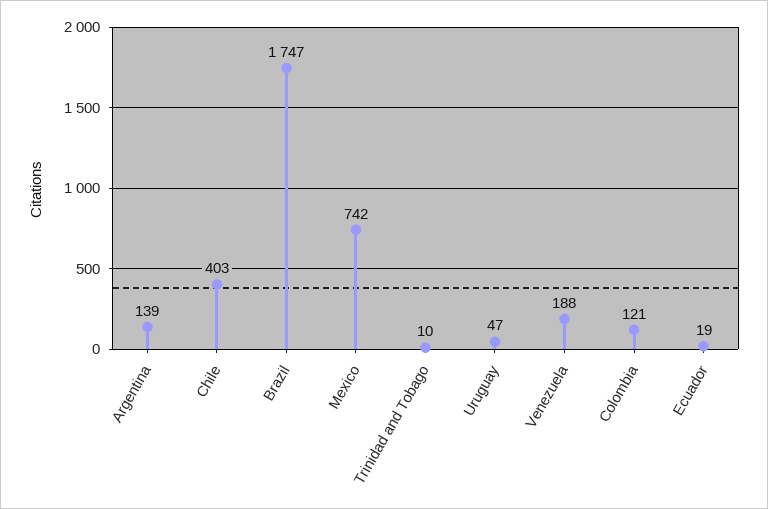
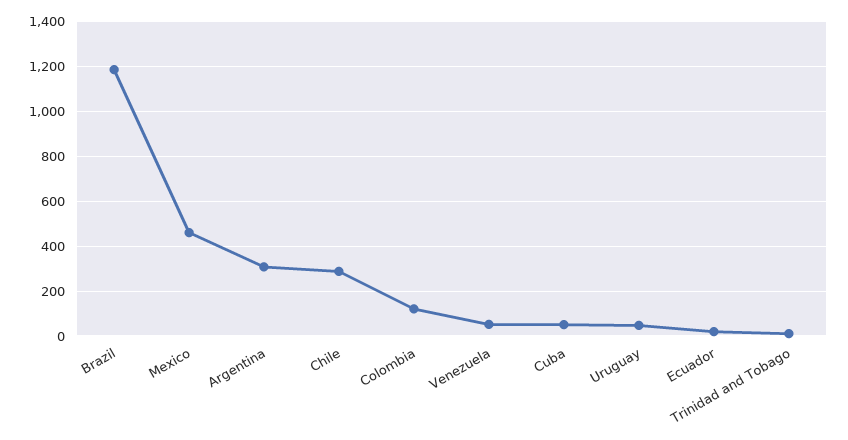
Argentina: 139 -> 300
Chile: 403 -> 300
Brazil: 1747 -> 1200
Mexico: 742 -> 450
Venezuela: 188 -> 50
Cuba: none -> 50

